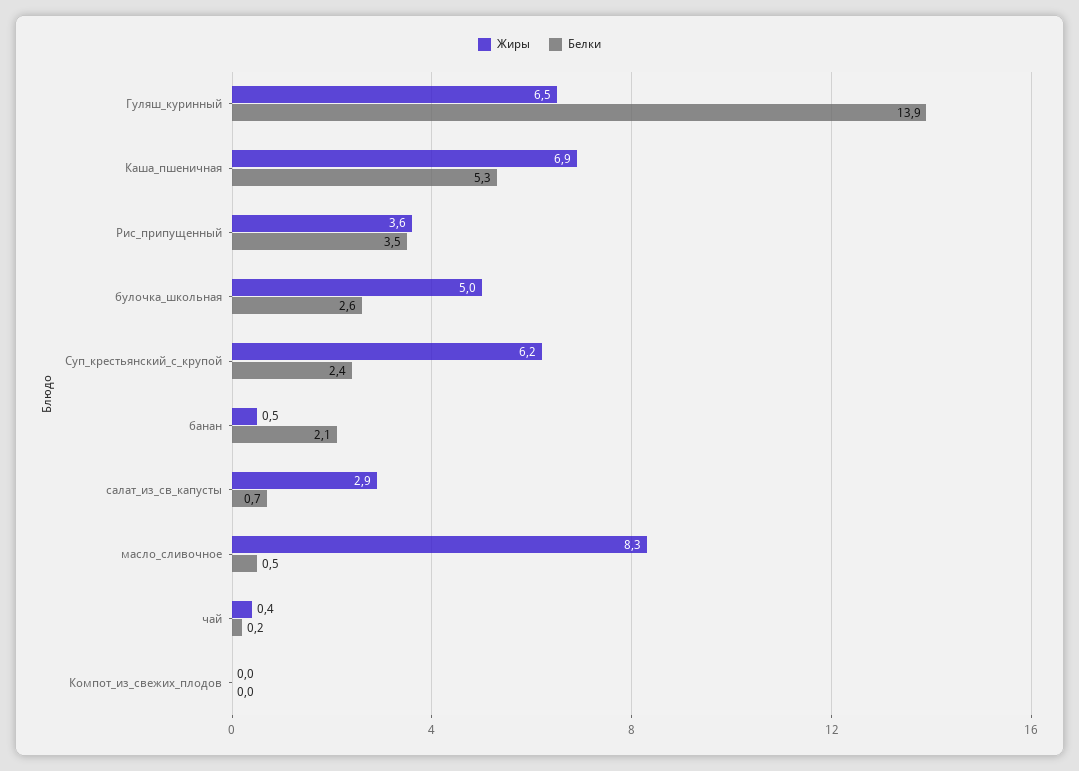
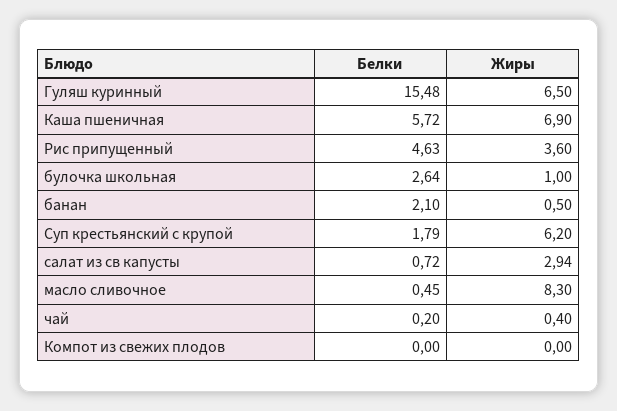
Белки, Гуляш_куринный: 13.9 -> 15.48
Белки, Каша_пшеничная: 5.3 -> 5.72
Белки, Рис_припущенный: 3.5 -> 4.63
Жиры, булочка_школьная: 5 -> 1
Белки, Суп_крестьянский_с_крупой: 2.4 -> 1.79

